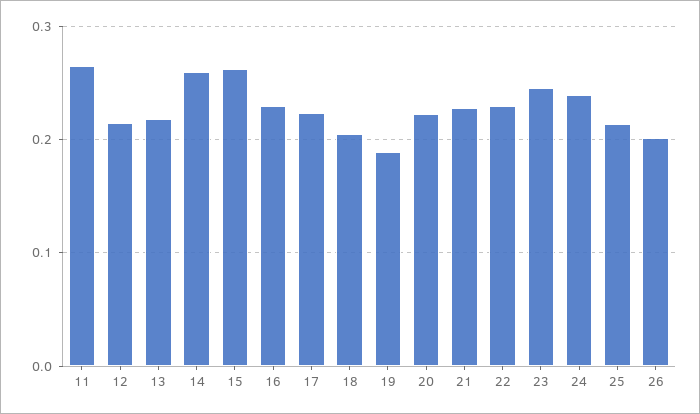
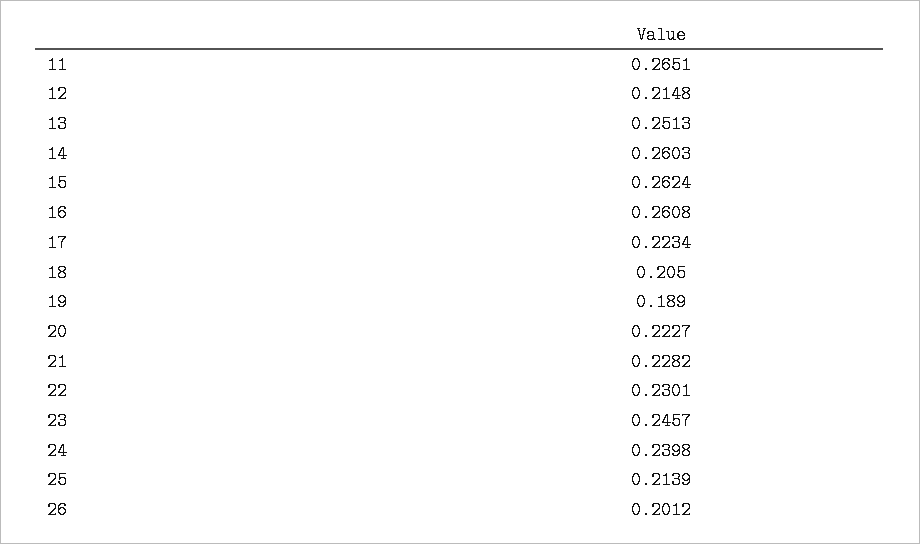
13: 0.22 -> 0.2513
16: 0.23 -> 0.2608

